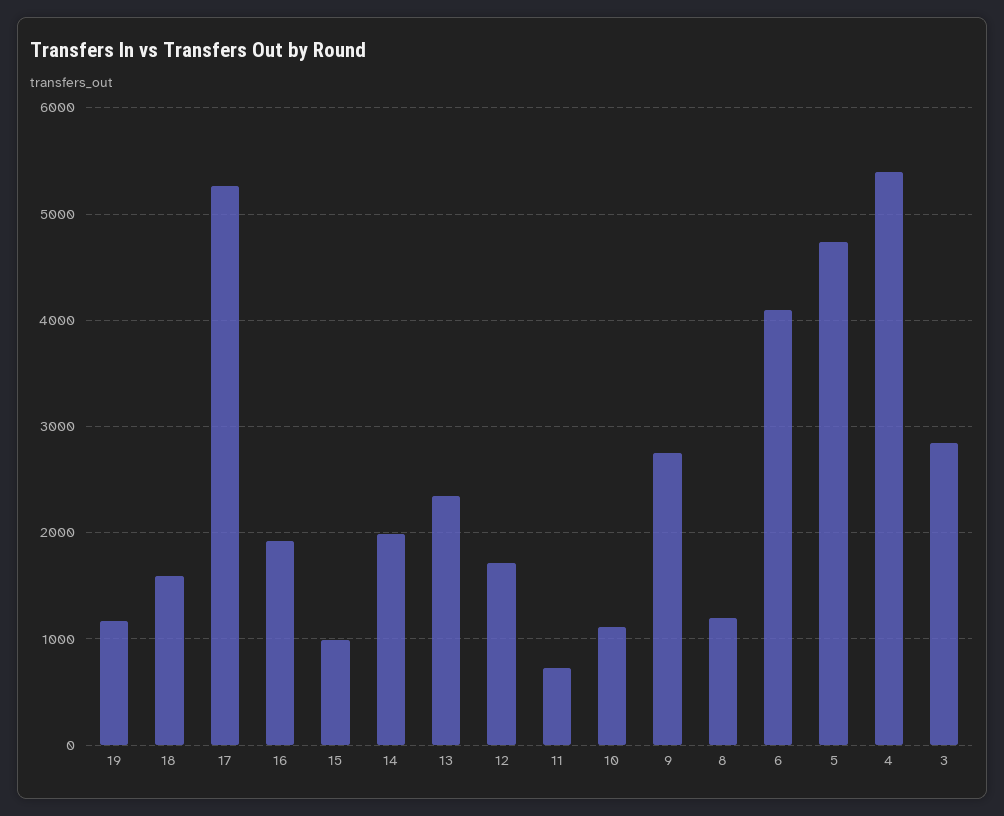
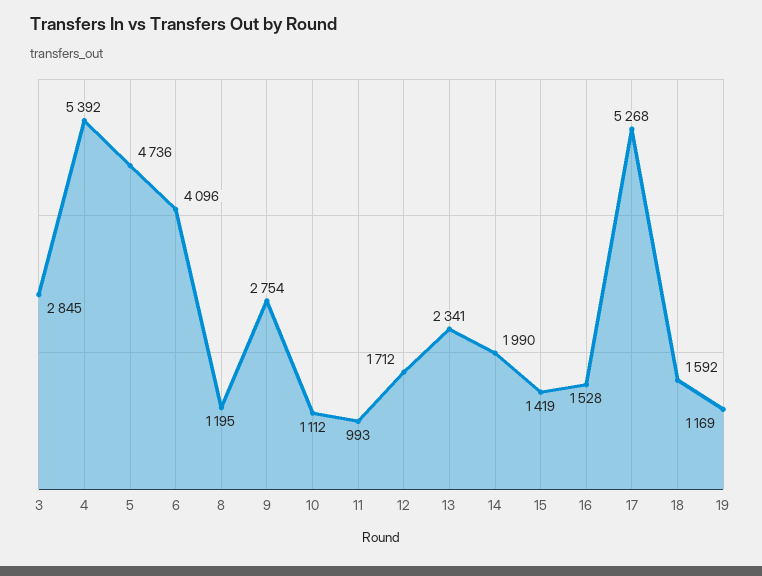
16: 1900 -> 1528
15: 1000 -> 1419
11: 700 -> 993

